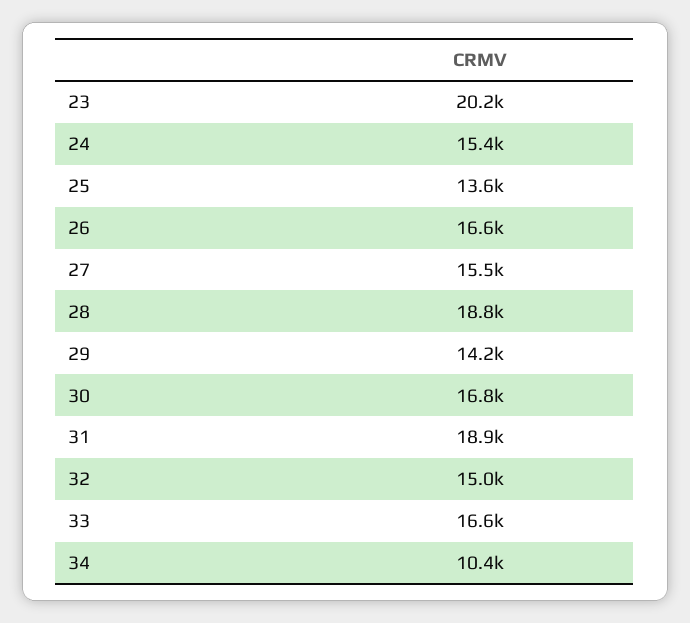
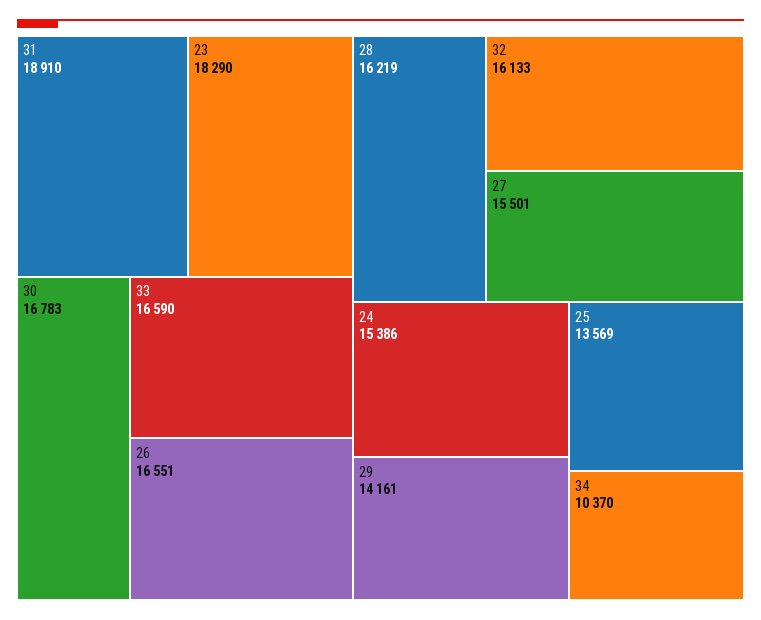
23: 20200 -> 18290
28: 18800 -> 16219
32: 15000 -> 16133

